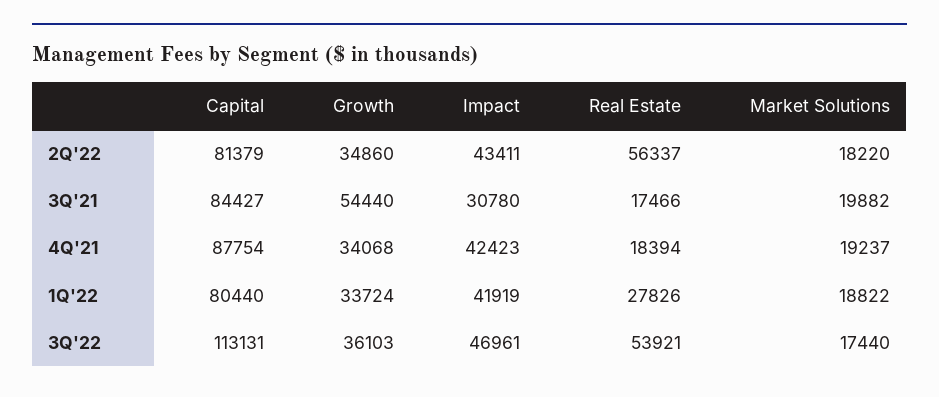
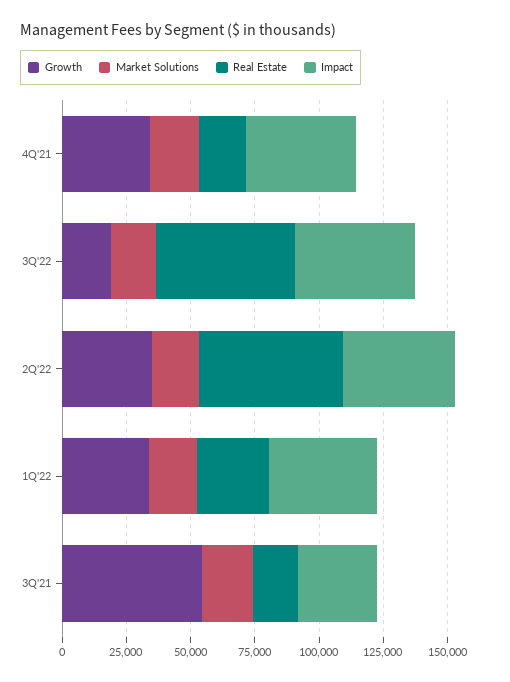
Capital, 2Q'22: 81379 -> none
Capital, 3Q'21: 84427 -> none
Capital, 4Q'21: 87754 -> none
Capital, 1Q'22: 80440 -> none
Capital, 3Q'22: 113131 -> none
Growth, 3Q'22: 36103 -> 20000

